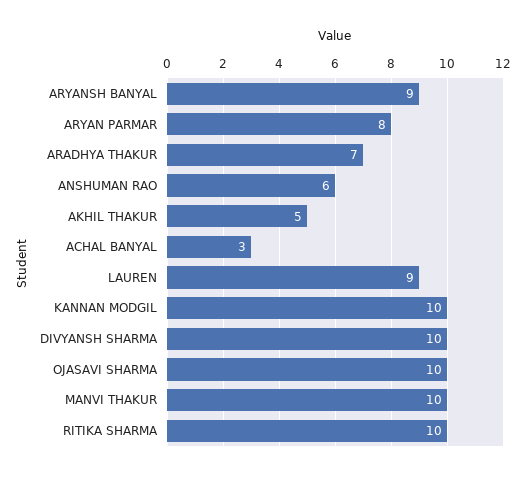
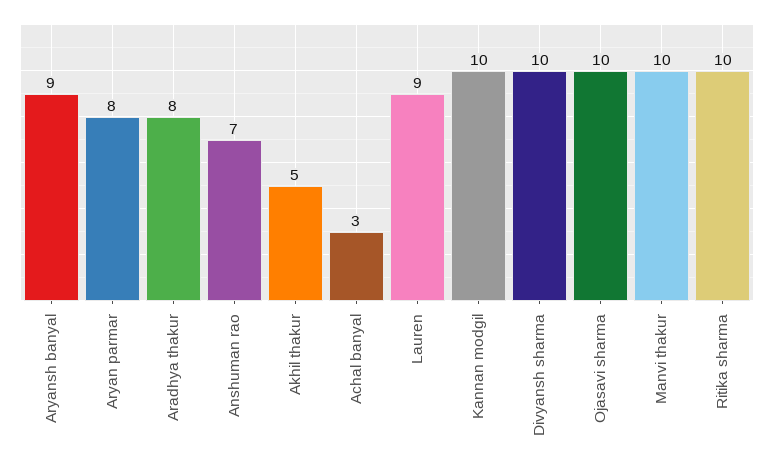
ARADHYA THAKUR: 7 -> 8
ANSHUMAN RAO: 6 -> 7

